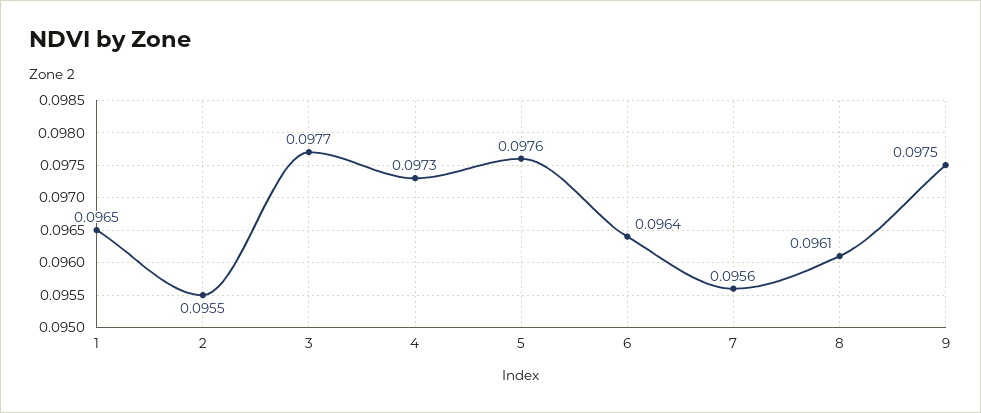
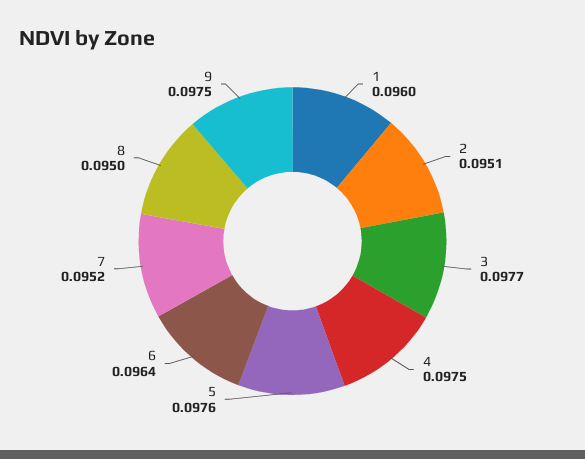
1: 0.0965 -> 0.096
2: 0.0955 -> 0.0951
4: 0.0973 -> 0.0975
7: 0.0956 -> 0.0952
8: 0.0961 -> 0.095

